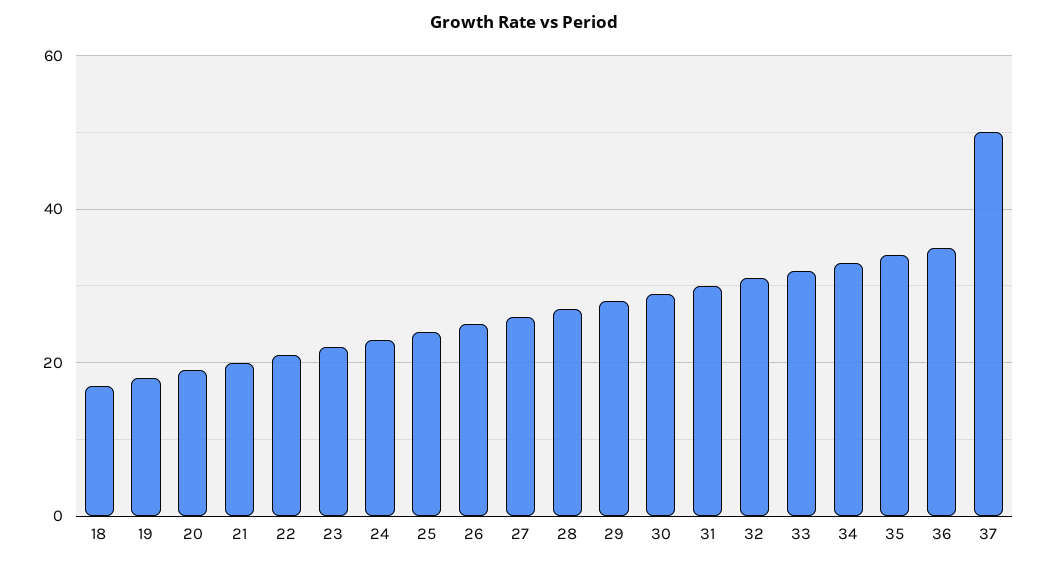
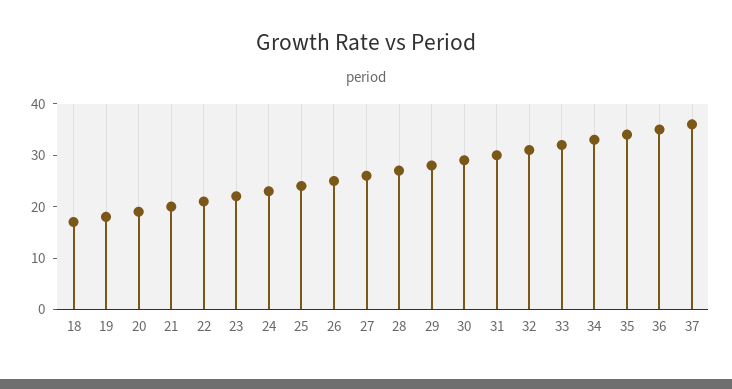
37: 50 -> 35

